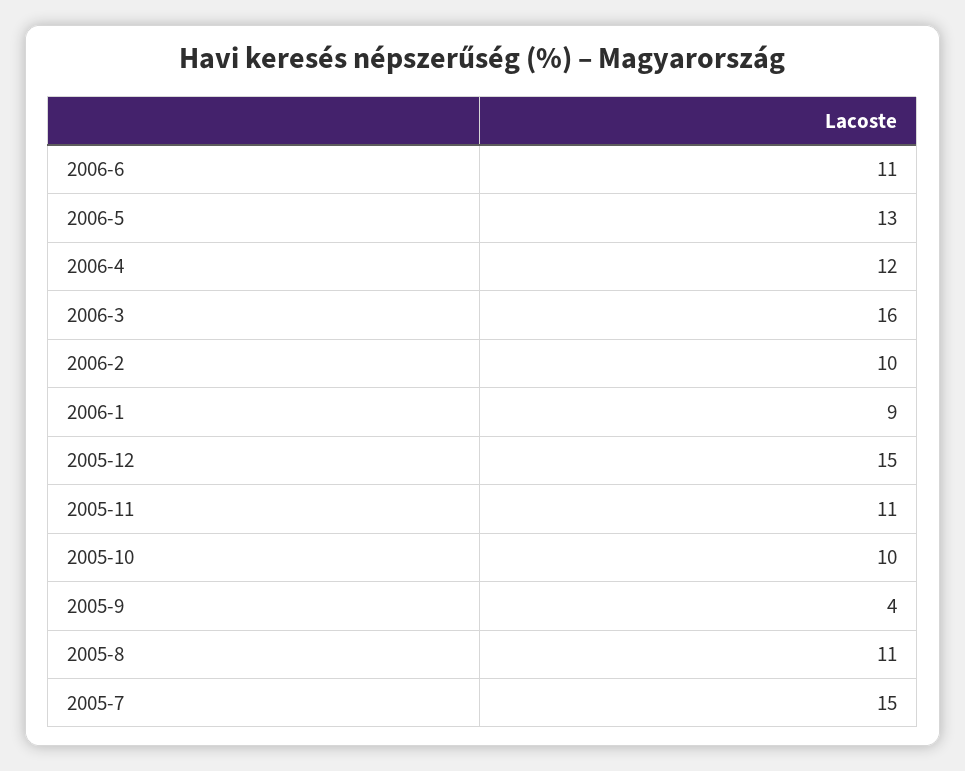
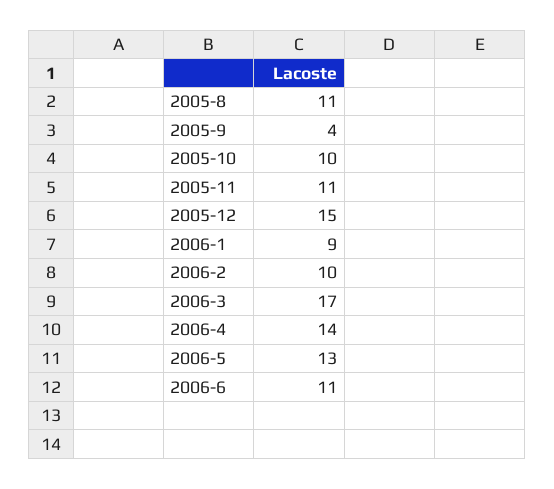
2006-4: 12 -> 14
2006-3: 16 -> 17
2005-7: 15 -> none

